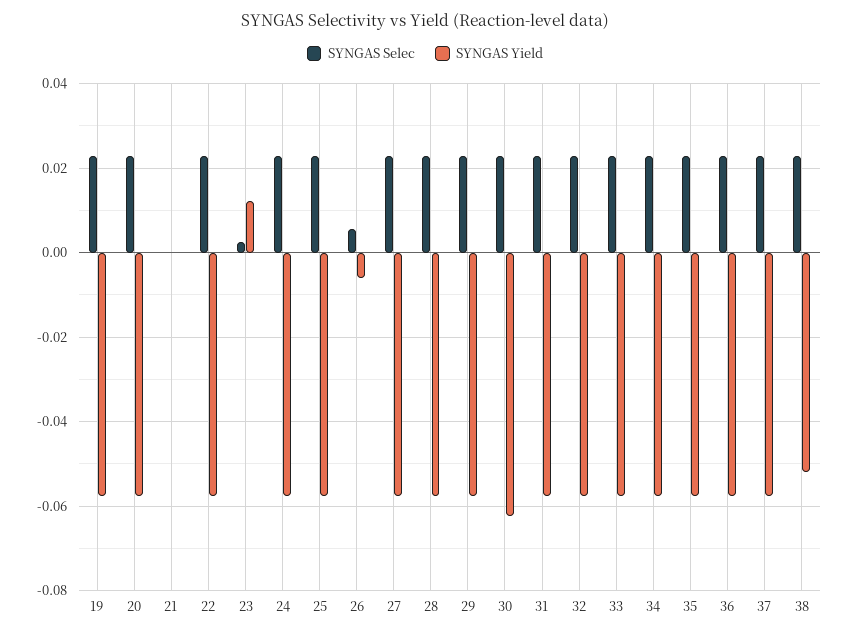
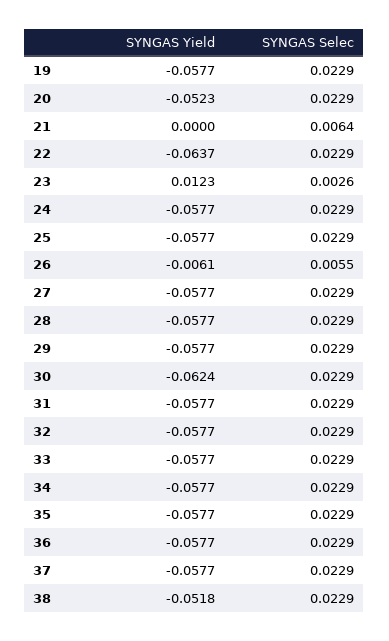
SYNGAS Yield, 20: -0.058 -> -0.0523
SYNGAS Selec, 21: 0 -> 0.0064
SYNGAS Yield, 22: -0.058 -> -0.0637

